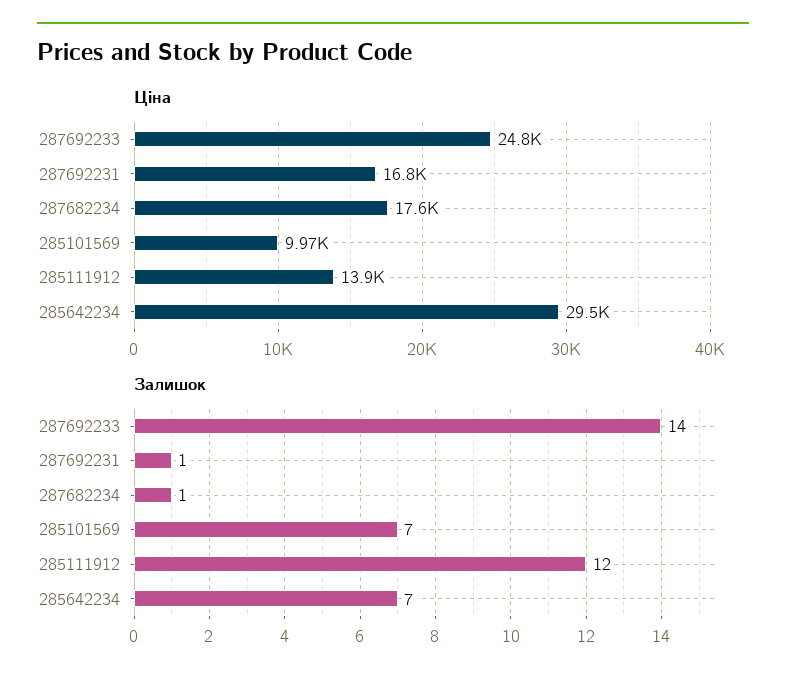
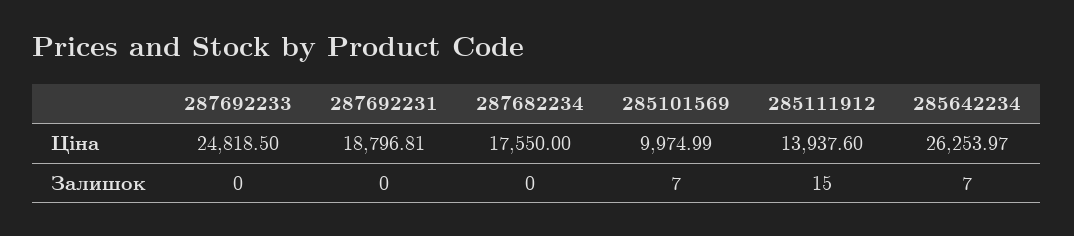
Ціна, 287692231: 16800 -> 18796.81
Ціна, 285642234: 29500 -> 26253.97
Залишок, 287692233: 14 -> 0
Залишок, 287692231: 1 -> 0
Залишок, 287682234: 1 -> 0
Залишок, 285111912: 12 -> 15

